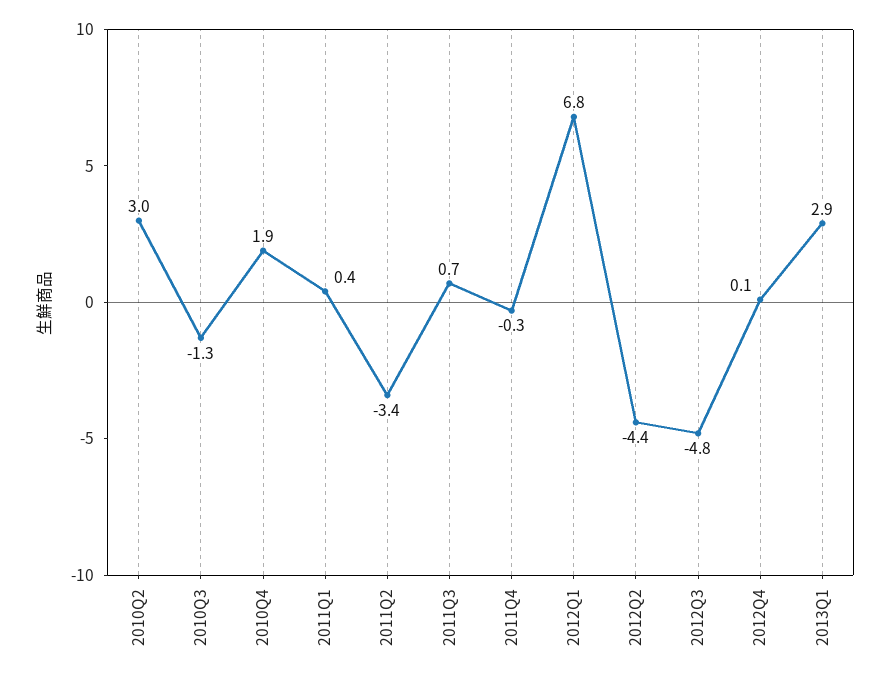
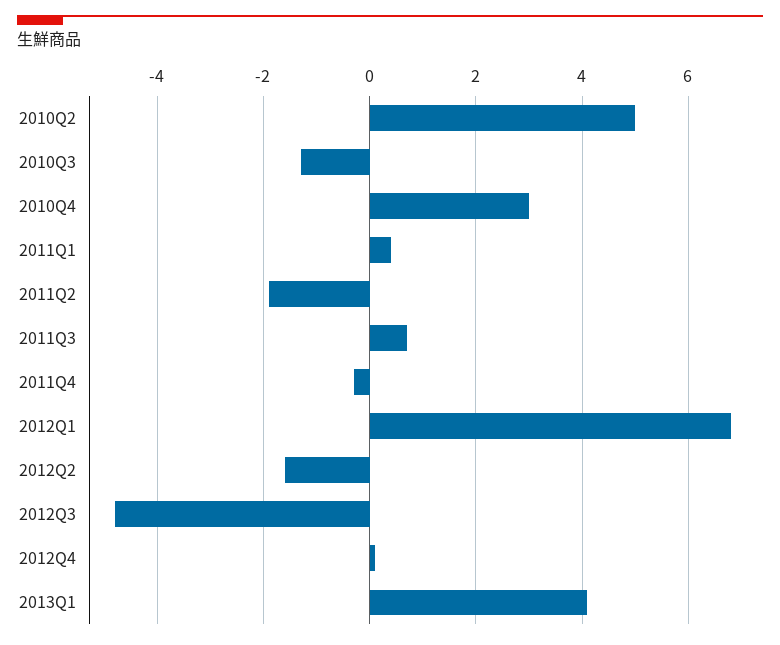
2010Q2: 3 -> 5
2010Q4: 1.9 -> 3
2011Q2: -3.4 -> -2
2012Q2: -4.4 -> -1.5
2013Q1: 2.9 -> 4

